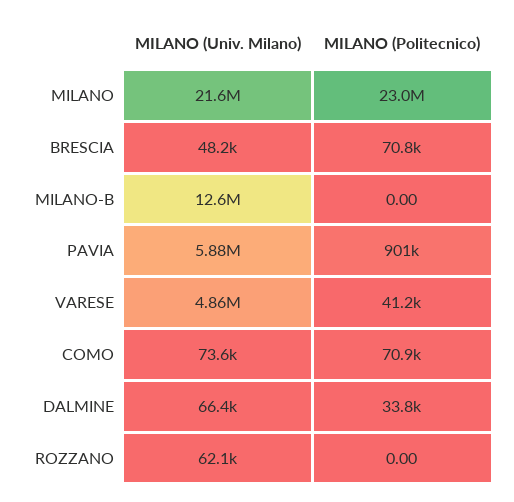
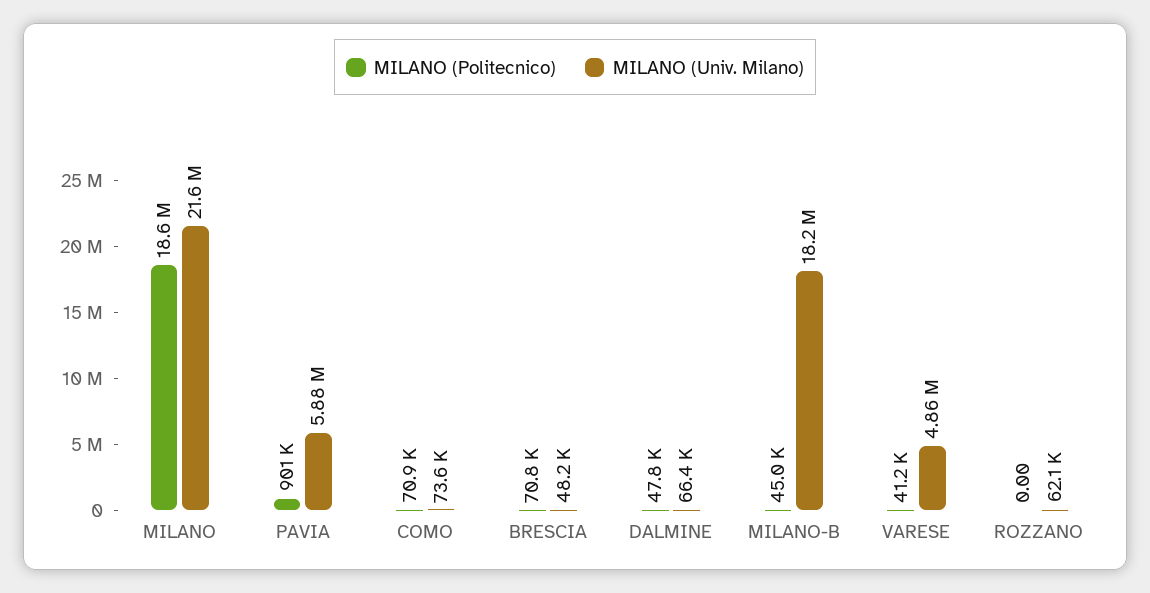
MILANO (Politecnico), MILANO: 23000000 -> 18600000
MILANO (Univ. Milano), MILANO-B: 12600000 -> 18200000
MILANO (Politecnico), MILANO-B: 0 -> 45000
MILANO (Politecnico), DALMINE: 33800 -> 47800

